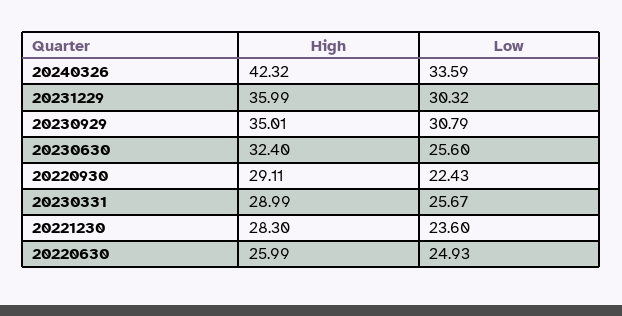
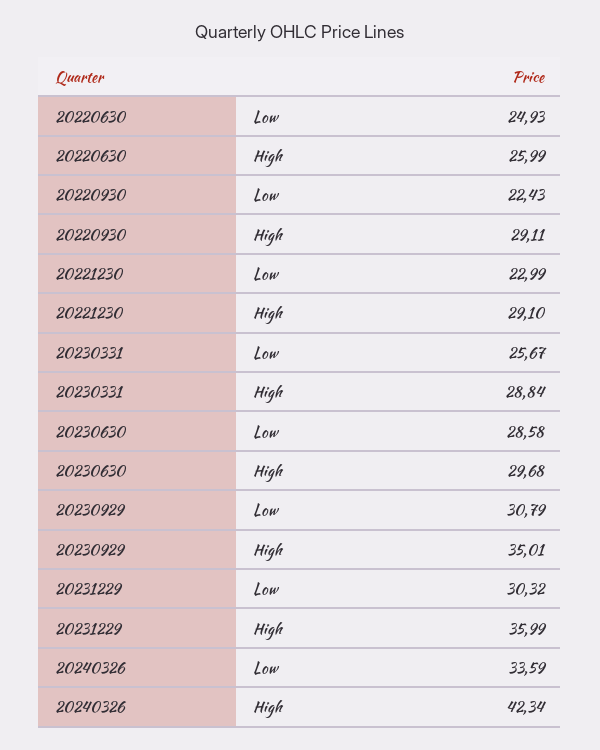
High, 20240326: 42.32 -> 42.34
High, 20230630: 32.4 -> 29.68
Low, 20230630: 25.6 -> 28.58
High, 20230331: 28.99 -> 28.84
High, 20221230: 28.3 -> 29.1
Low, 20221230: 23.6 -> 22.99

